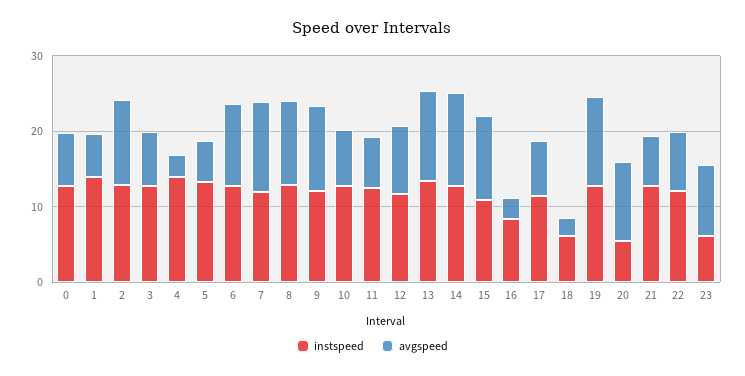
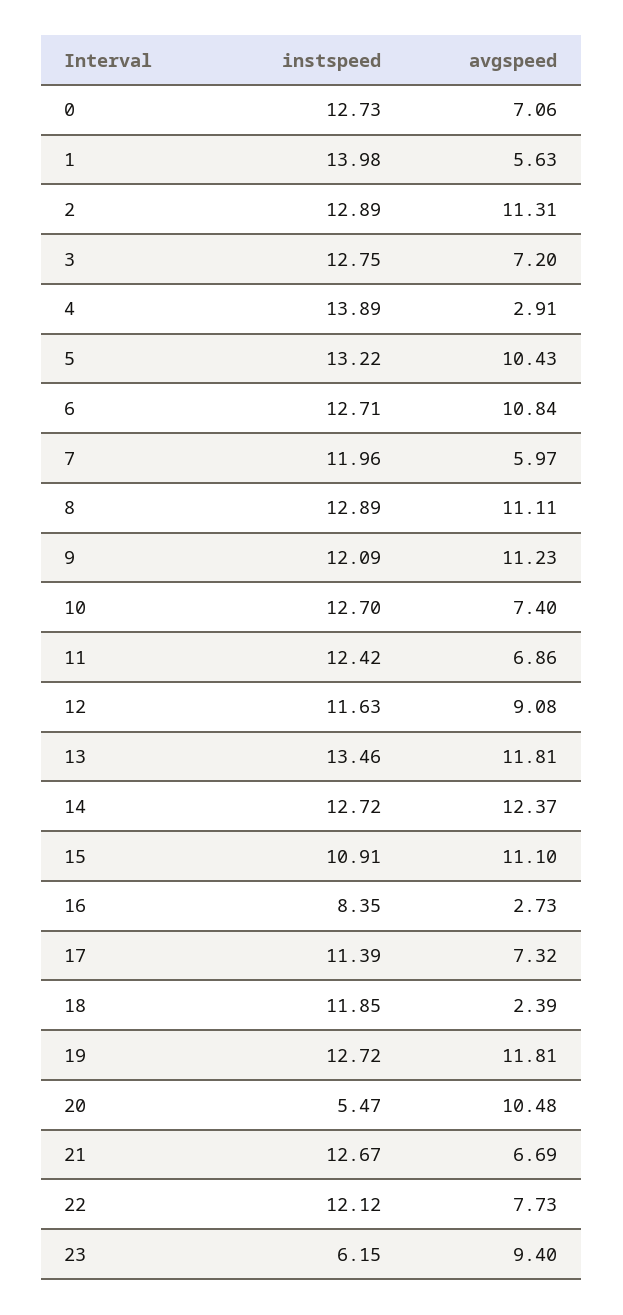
avgspeed, 5: 6 -> 10.43
avgspeed, 7: 12 -> 5.97
instspeed, 18: 6 -> 11.85

